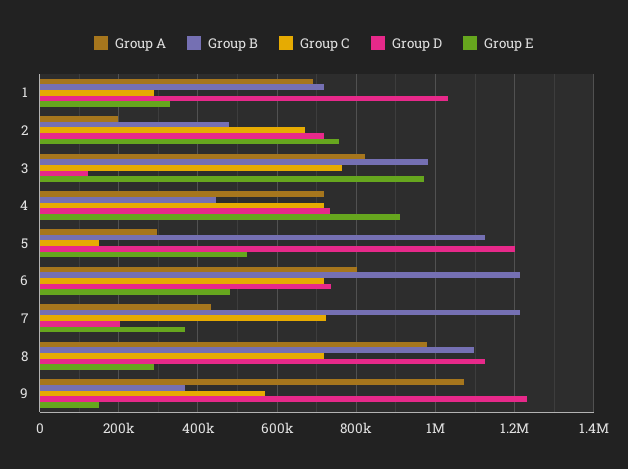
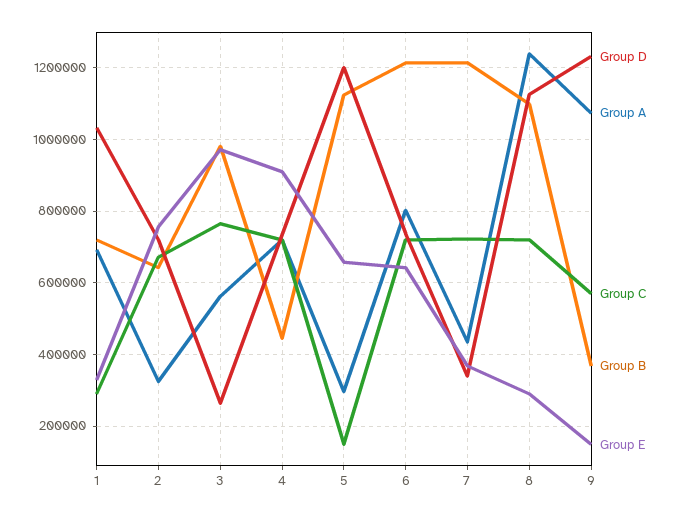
Group A, 2: 200000 -> 320000
Group B, 2: 480000 -> 640000
Group A, 3: 820000 -> 560000
Group D, 3: 120000 -> 260000
Group E, 5: 520000 -> 660000
Group E, 6: 480000 -> 640000
Group D, 7: 200000 -> 340000
Group A, 8: 980000 -> 1240000

